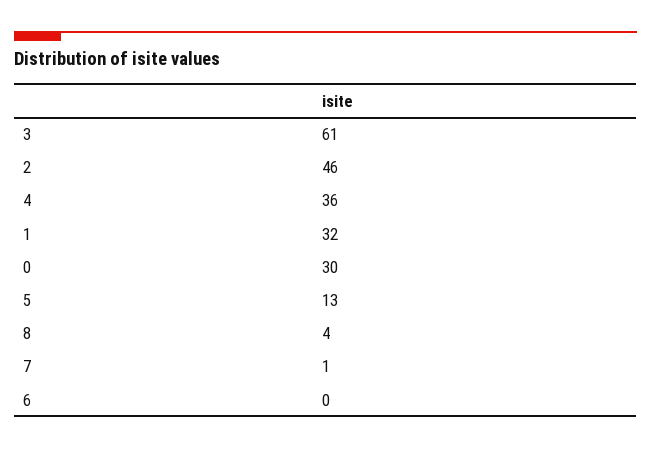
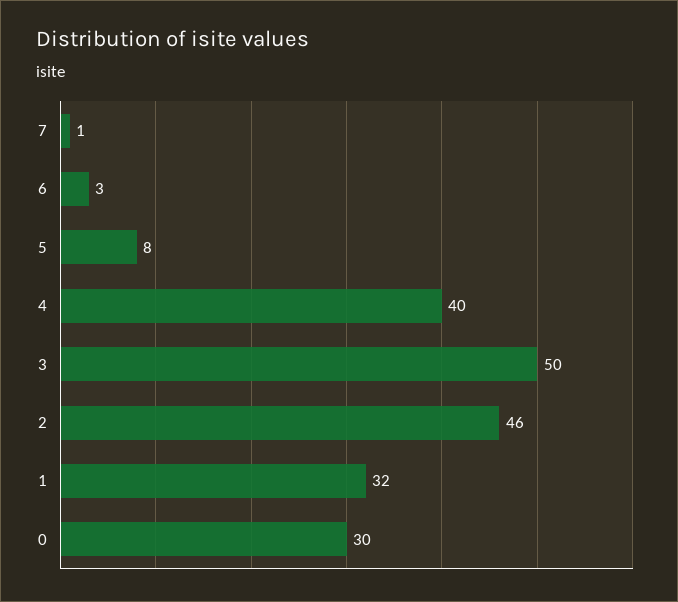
3: 61 -> 50
4: 36 -> 40
5: 13 -> 8
8: 4 -> none
6: 0 -> 3

